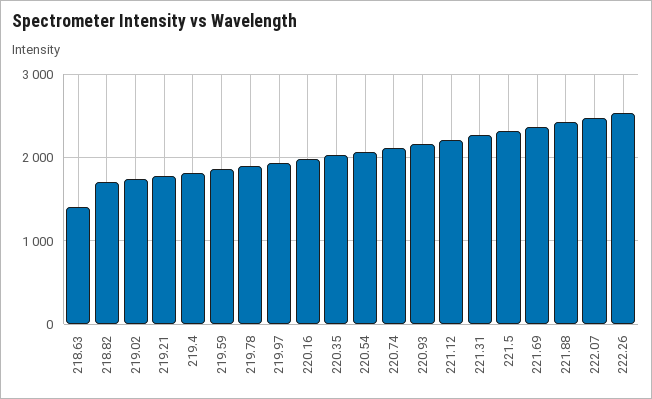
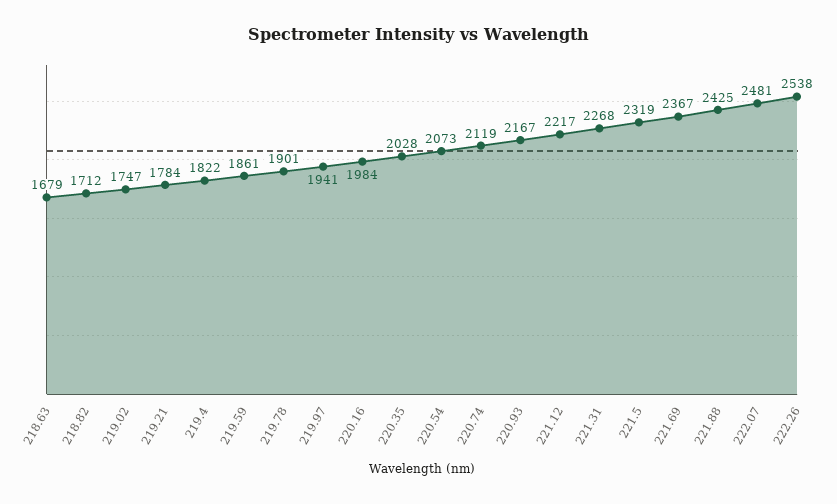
218.63: 1400 -> 1679

